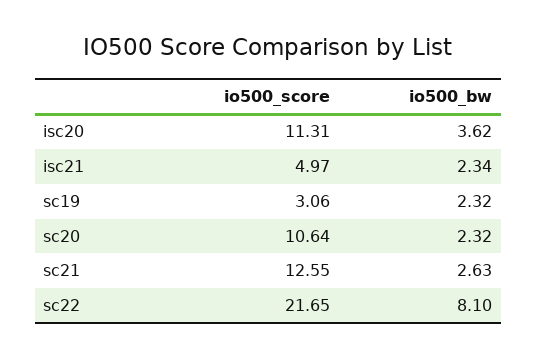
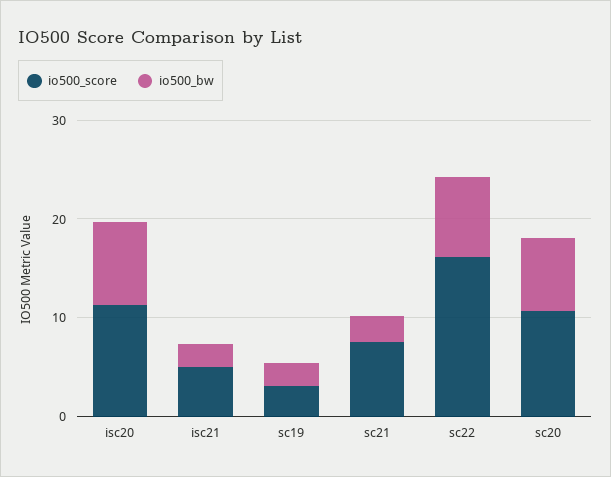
io500_bw, isc20: 3.62 -> 8
io500_bw, sc20: 2.32 -> 8
io500_score, sc21: 12.55 -> 8
io500_score, sc22: 21.65 -> 16

